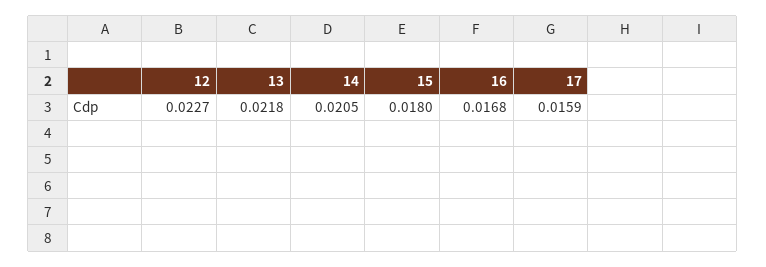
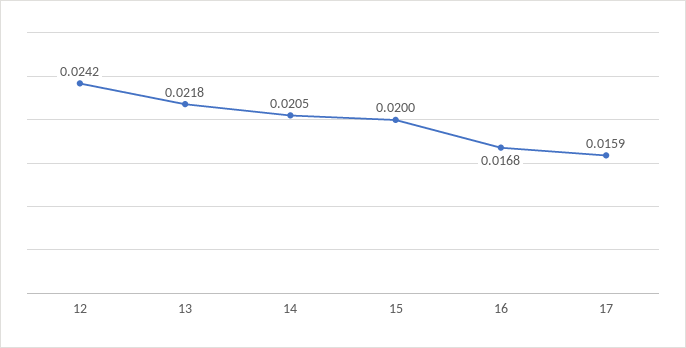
12: 0.0227 -> 0.0242
15: 0.018 -> 0.02

